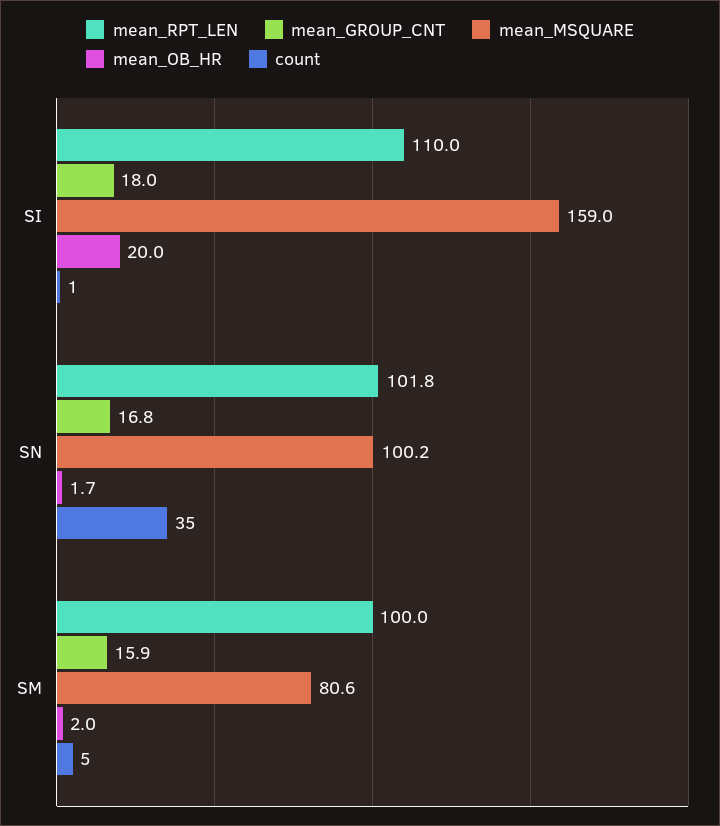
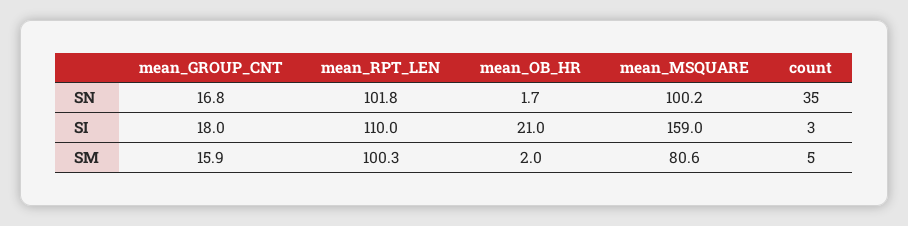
mean_OB_HR, SI: 20 -> 21
count, SI: 1 -> 3
mean_RPT_LEN, SM: 100 -> 100.3

